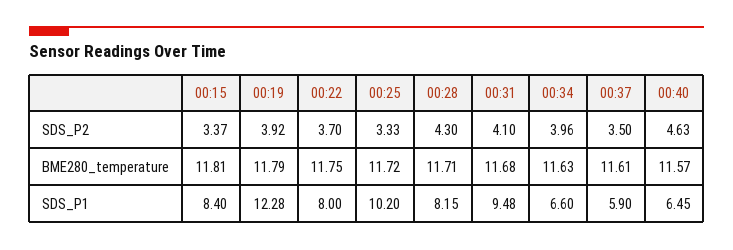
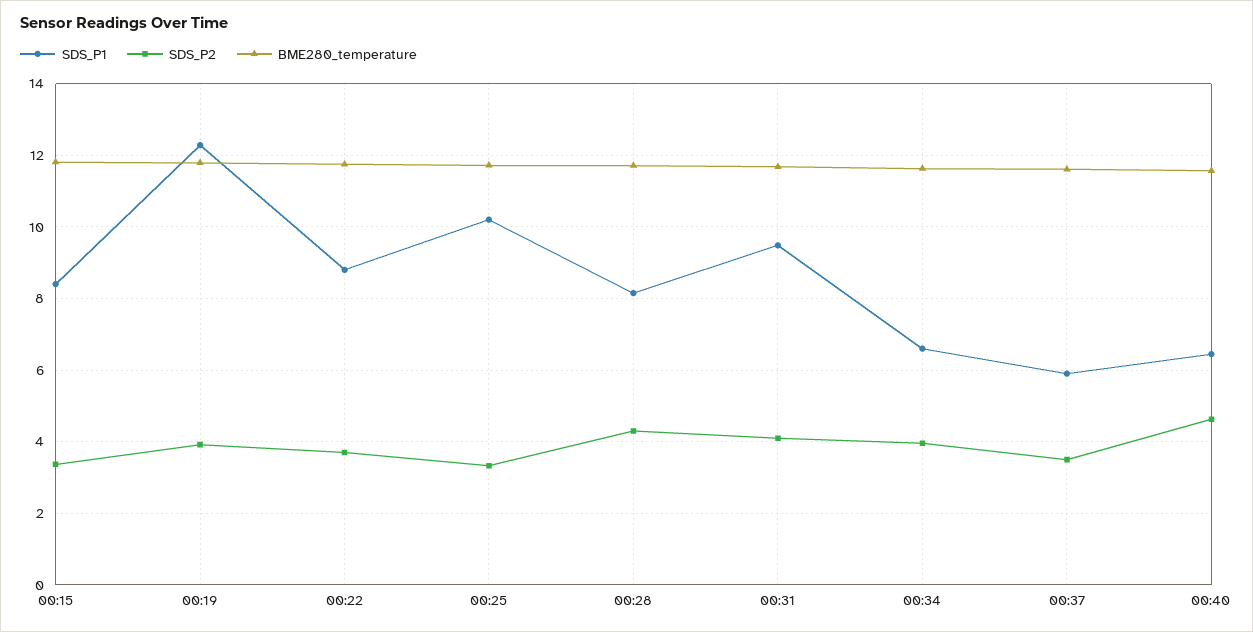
SDS_P1, 00:22: 8 -> 8.8

